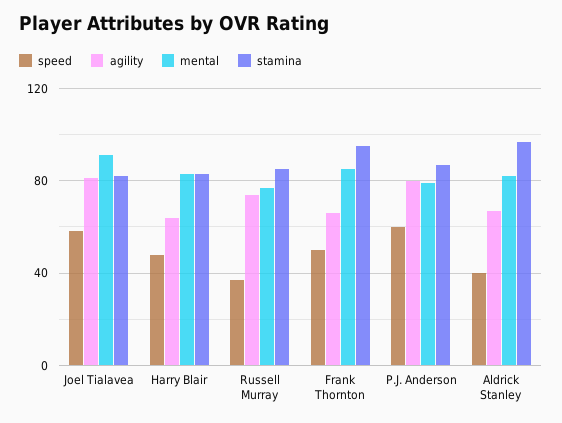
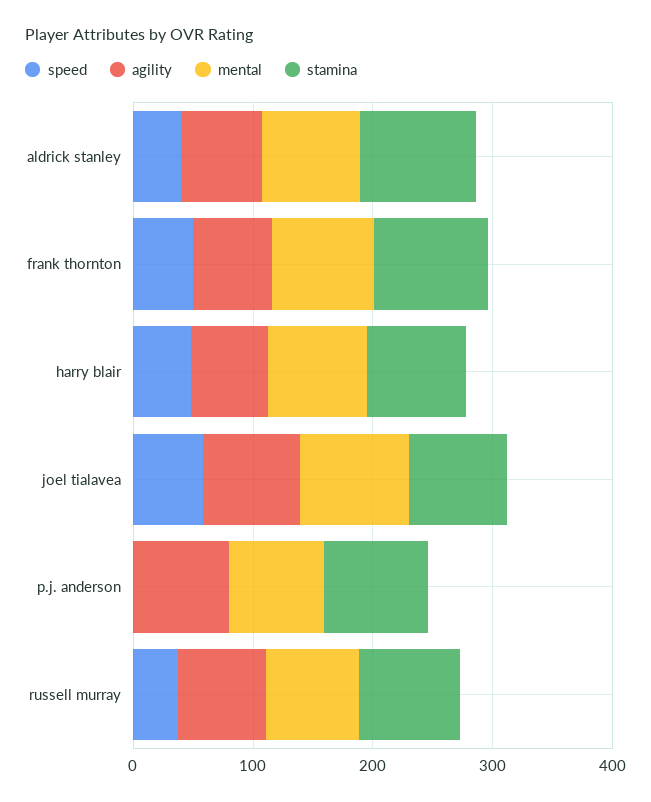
speed, P.J. Anderson: 60 -> 0

